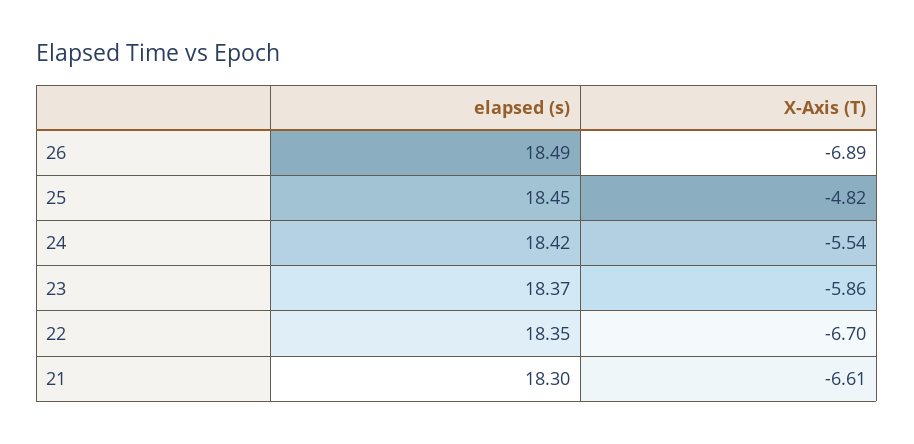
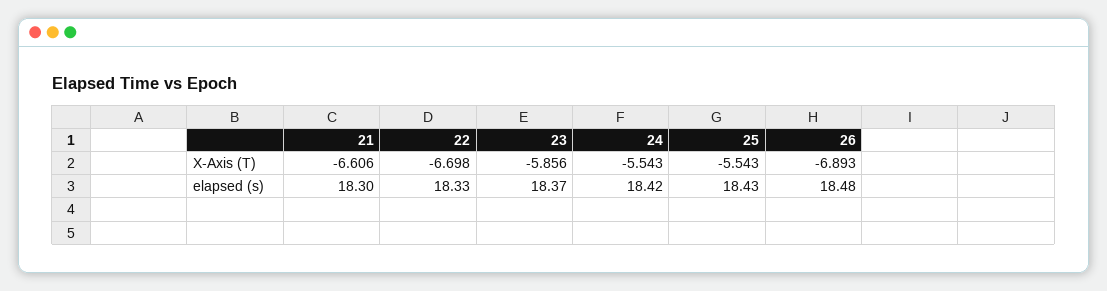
elapsed (s), 26: 18.49 -> 18.48
elapsed (s), 25: 18.45 -> 18.43
X-Axis (T), 25: -4.82 -> -5.543
elapsed (s), 22: 18.35 -> 18.33

